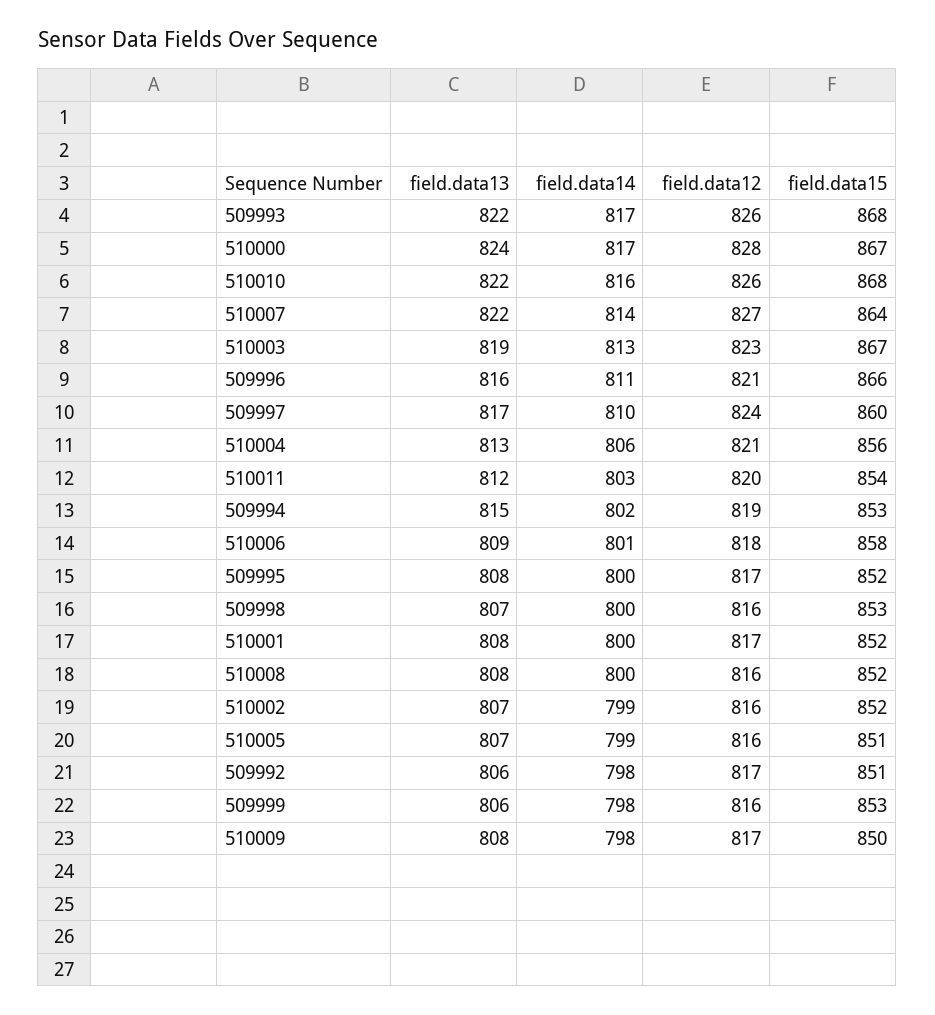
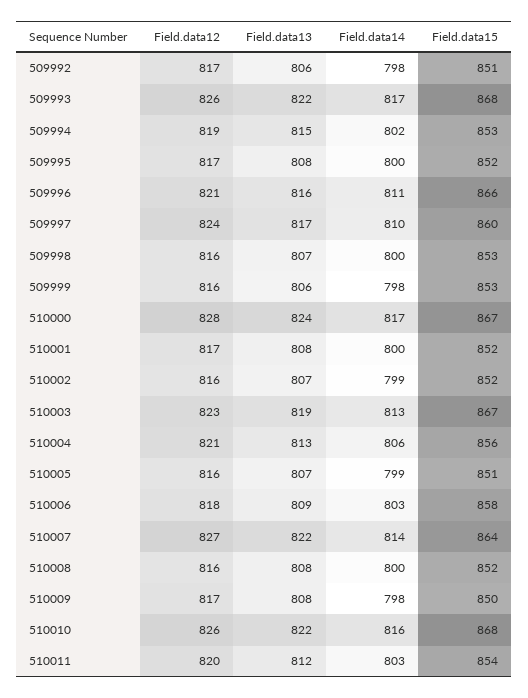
field.data14, 510006: 801 -> 803

